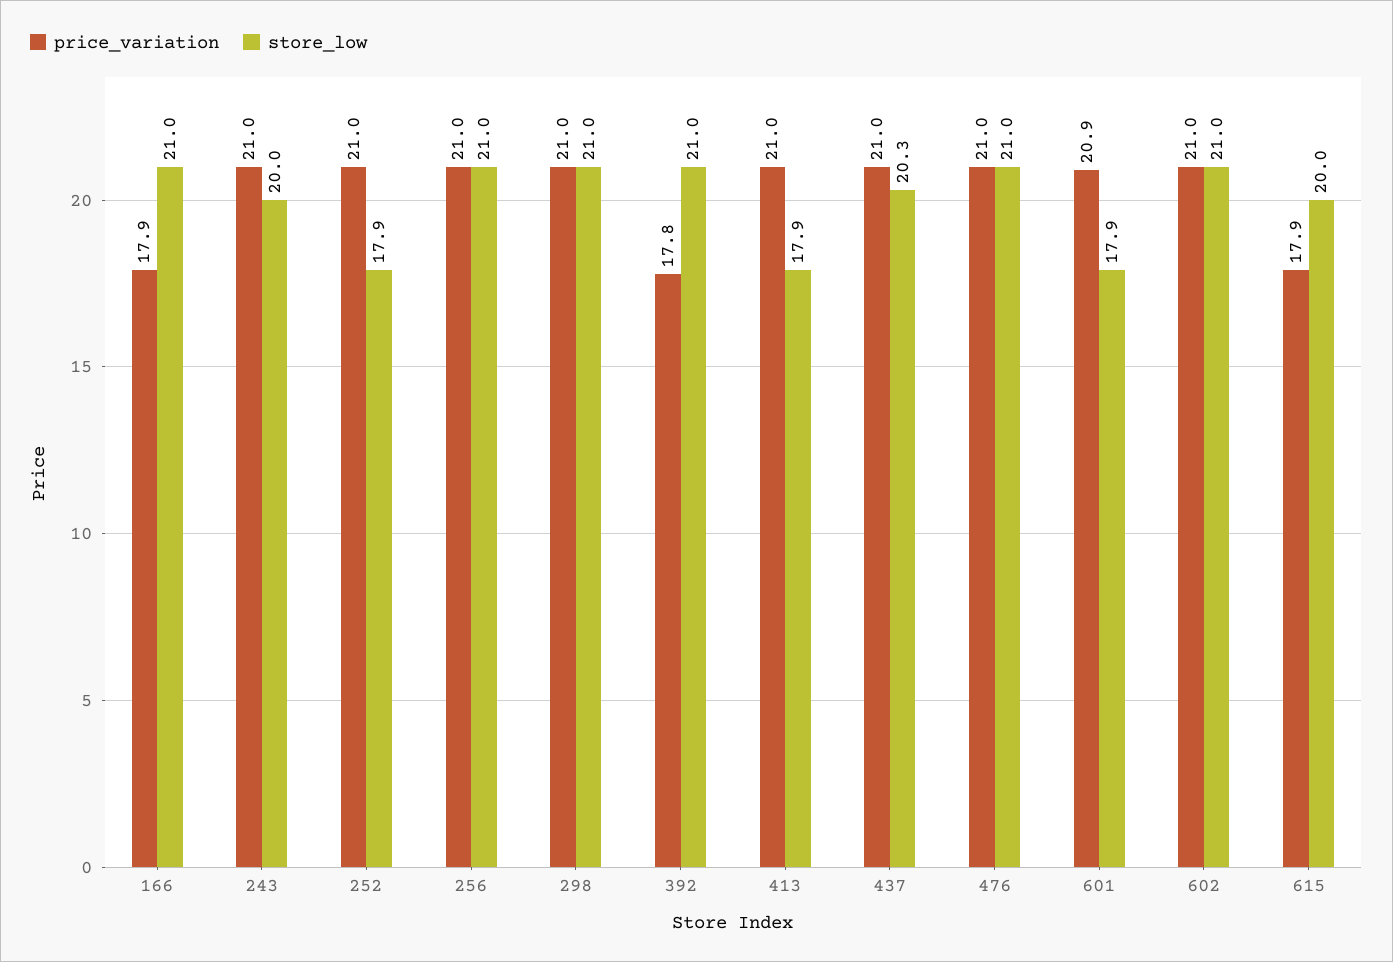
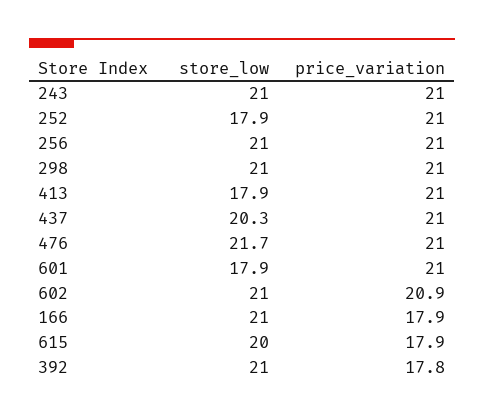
store_low, 243: 20 -> 21
store_low, 476: 21 -> 21.7
price_variation, 601: 20.9 -> 21
price_variation, 602: 21 -> 20.9

